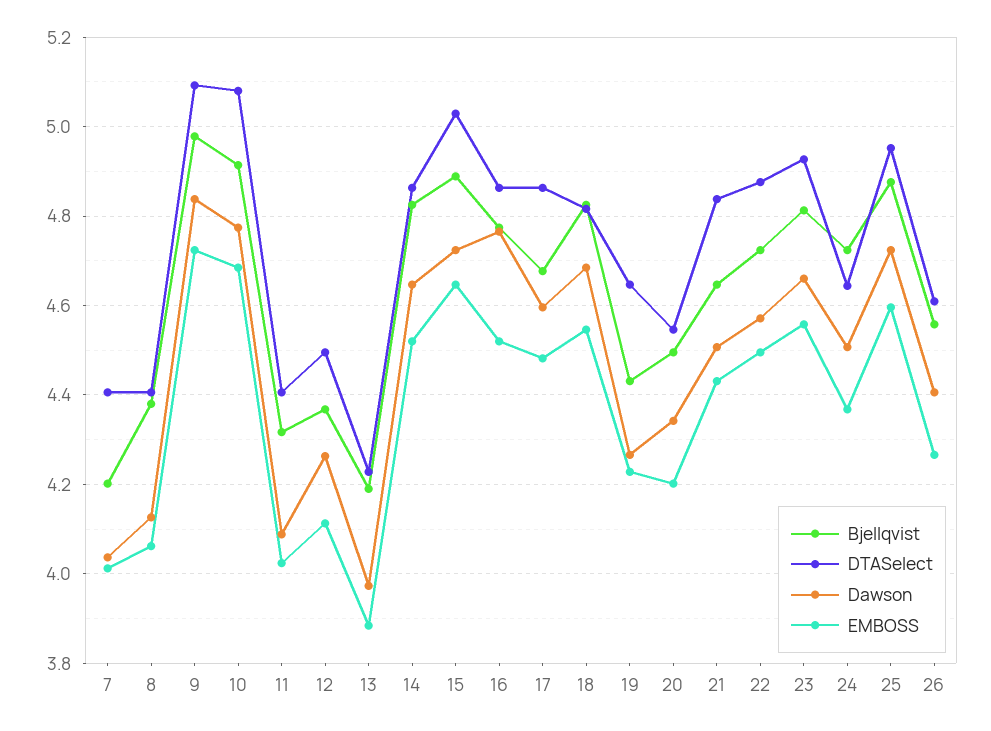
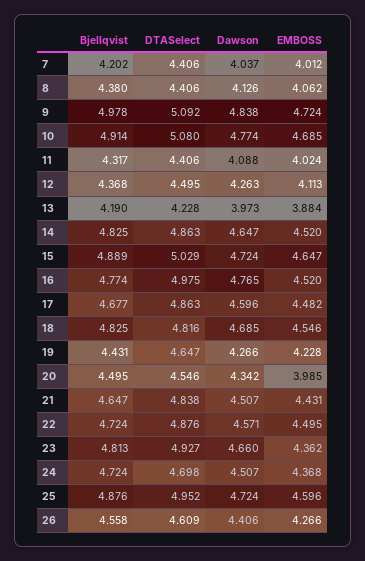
DTASelect, 16: 4.86 -> 4.975
EMBOSS, 20: 4.2 -> 3.985
EMBOSS, 23: 4.56 -> 4.362
DTASelect, 24: 4.64 -> 4.698

